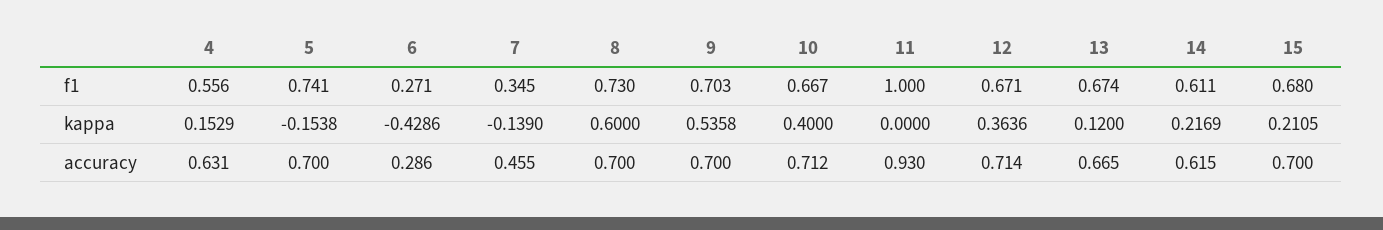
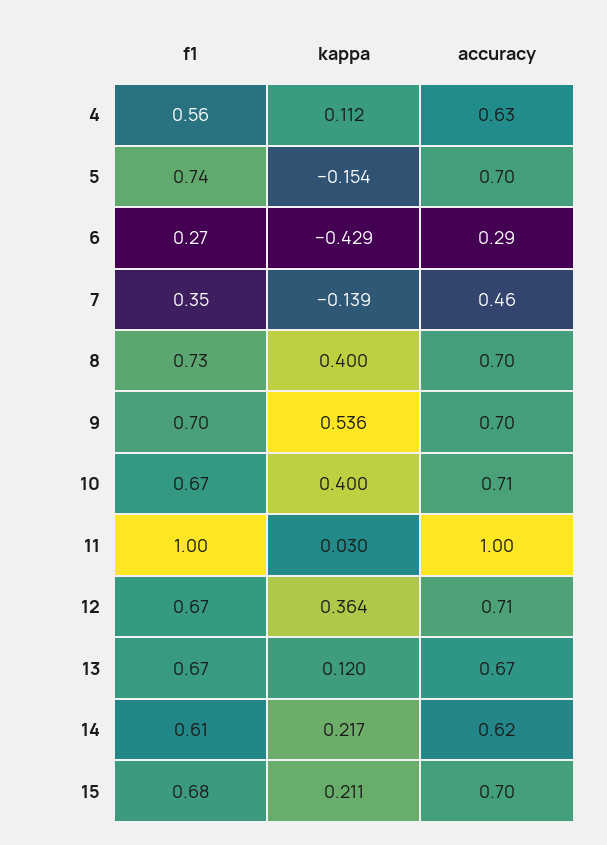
4, kappa: 0.1529 -> 0.112
8, kappa: 0.6 -> 0.4
11, kappa: 0 -> 0.03
11, accuracy: 0.93 -> 1

